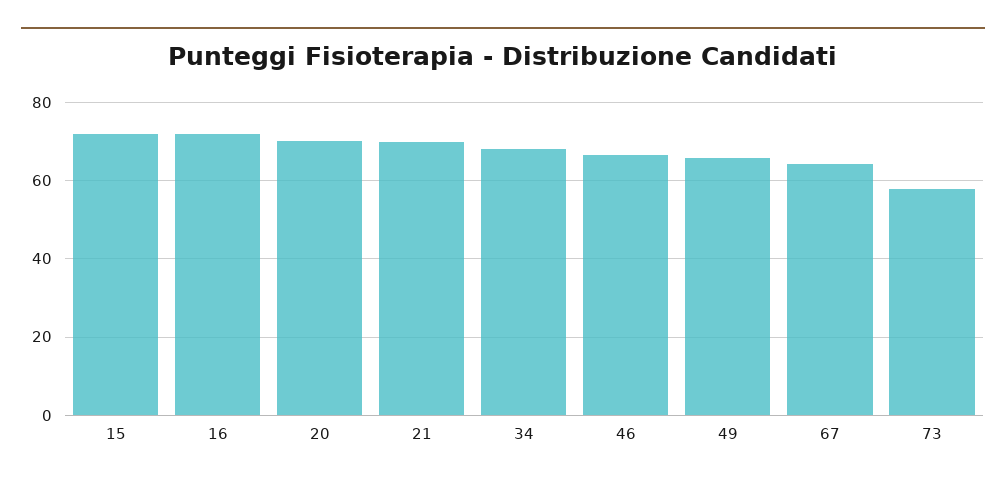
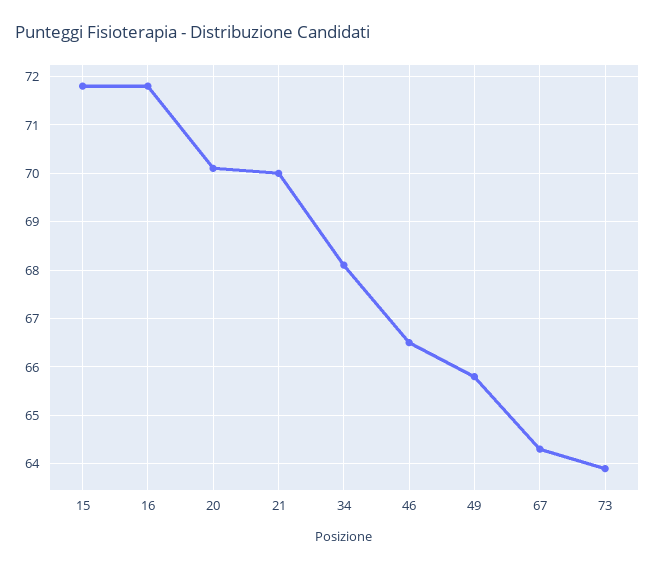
73: 58 -> 64

